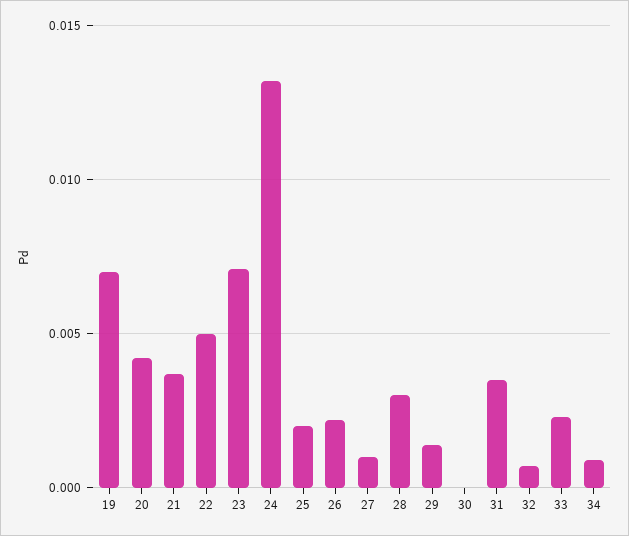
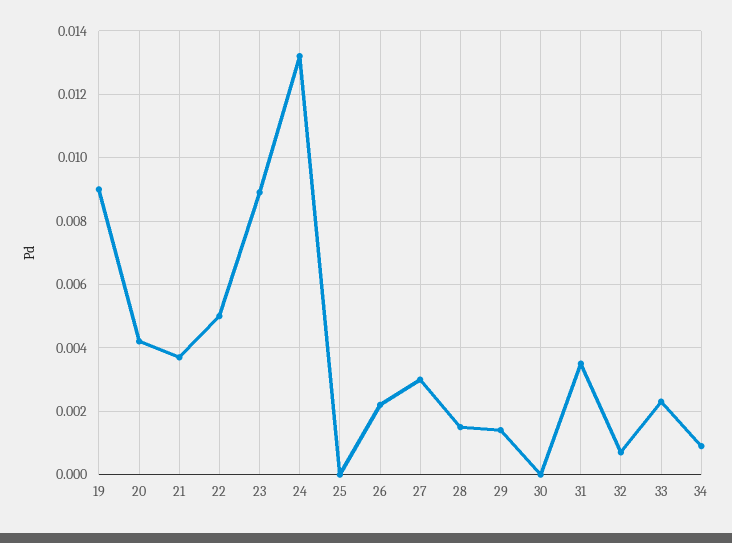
19: 0.007 -> 0.009
23: 0.007 -> 0.009
25: 0.002 -> 0
27: 0.001 -> 0.003
28: 0.003 -> 0.0015

